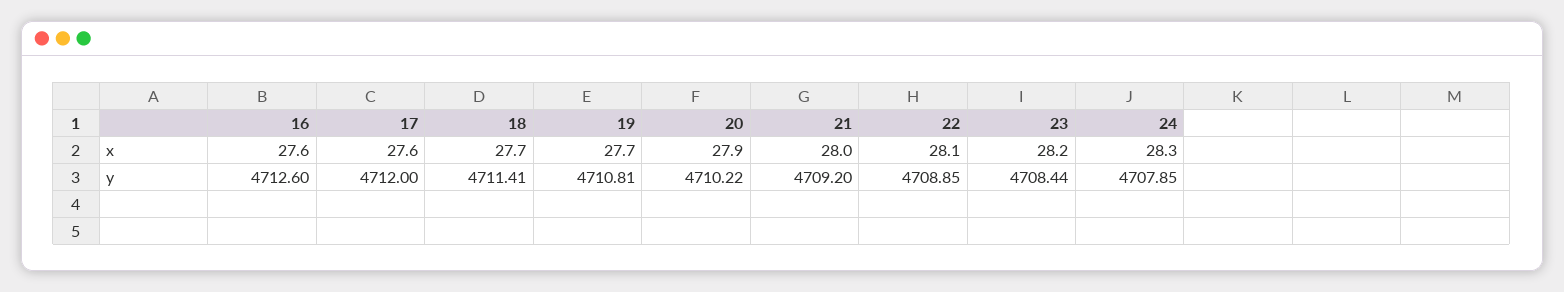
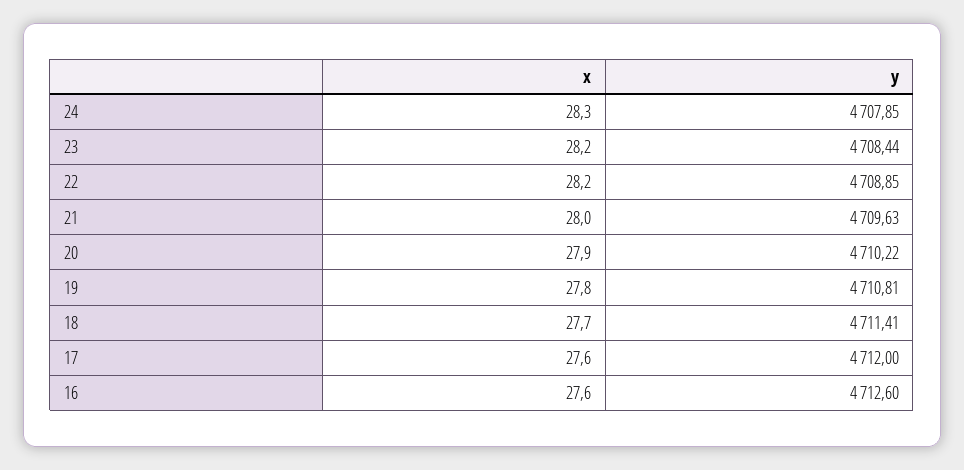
19, x: 27.7 -> 27.8
22, x: 28.1 -> 28.2
21, y: 4709.2 -> 4709.63

